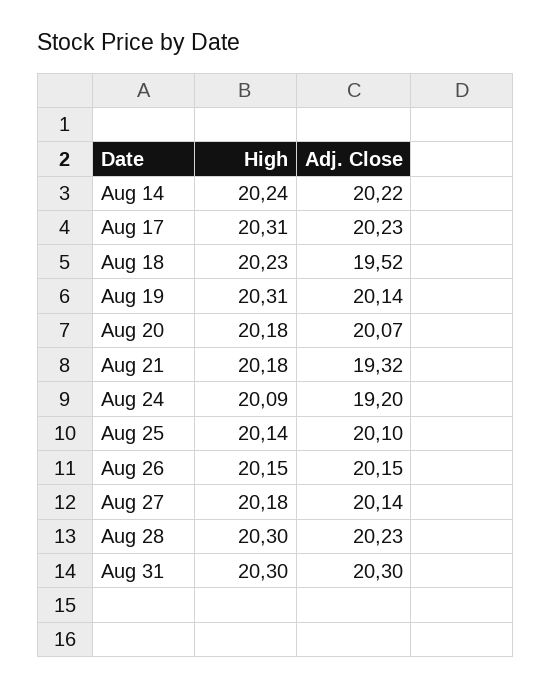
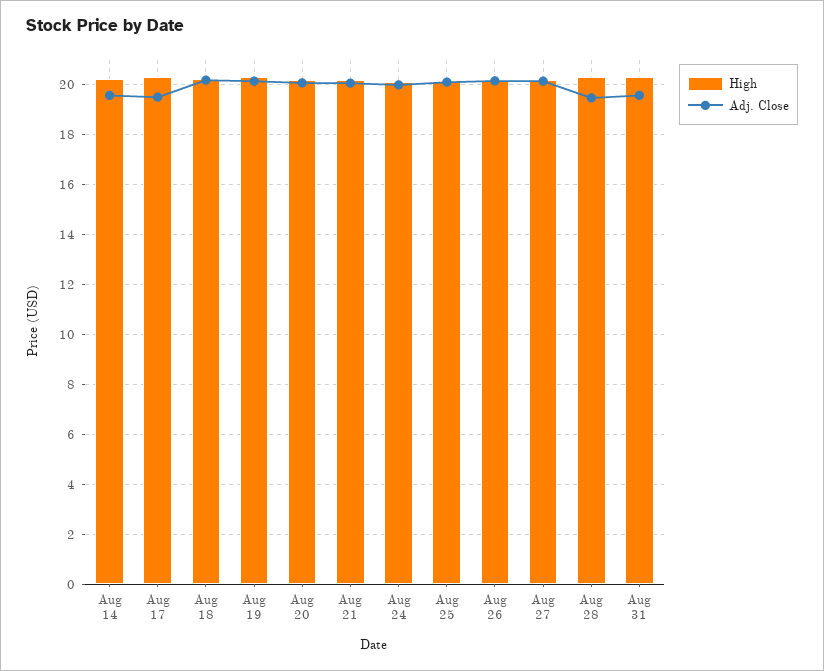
Adj. Close, Aug 14: 20.22 -> 19.5
Adj. Close, Aug 17: 20.23 -> 19.5
Adj. Close, Aug 18: 19.52 -> 20.25
Adj. Close, Aug 21: 19.32 -> 20
Adj. Close, Aug 24: 19.2 -> 20
Adj. Close, Aug 28: 20.23 -> 19.5
Adj. Close, Aug 31: 20.3 -> 19.5

